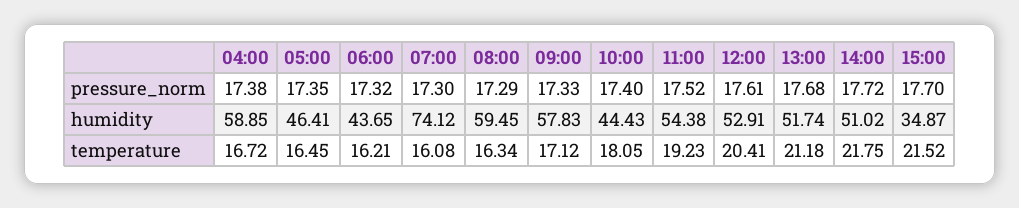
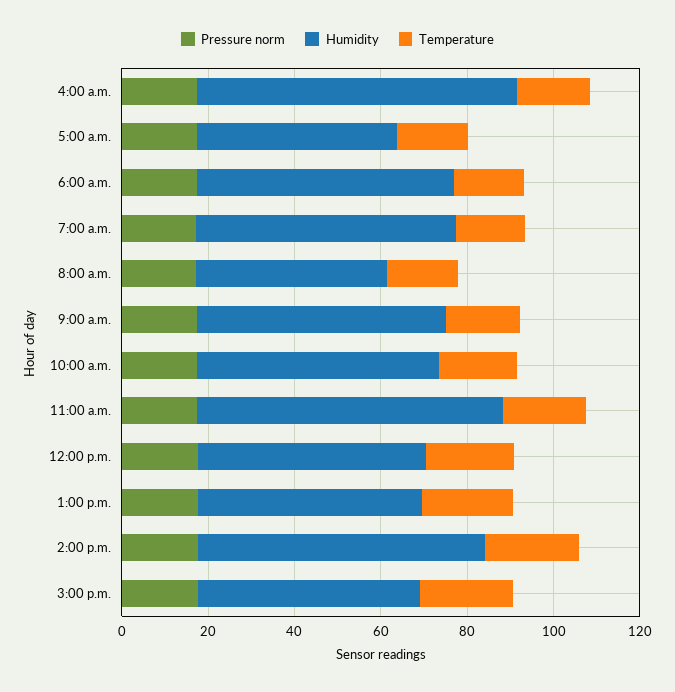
humidity, 04:00: 58.85 -> 75
humidity, 06:00: 43.65 -> 60
humidity, 07:00: 74.12 -> 60
humidity, 08:00: 59.45 -> 45
humidity, 10:00: 44.43 -> 55
humidity, 11:00: 54.38 -> 70
humidity, 14:00: 51.02 -> 65
humidity, 15:00: 34.87 -> 50

